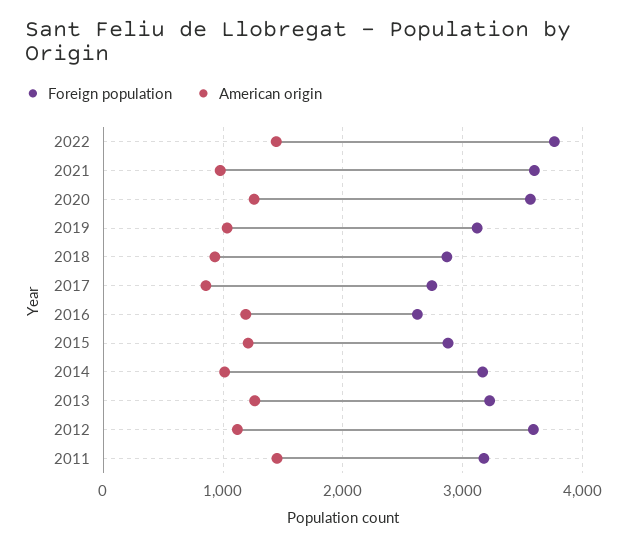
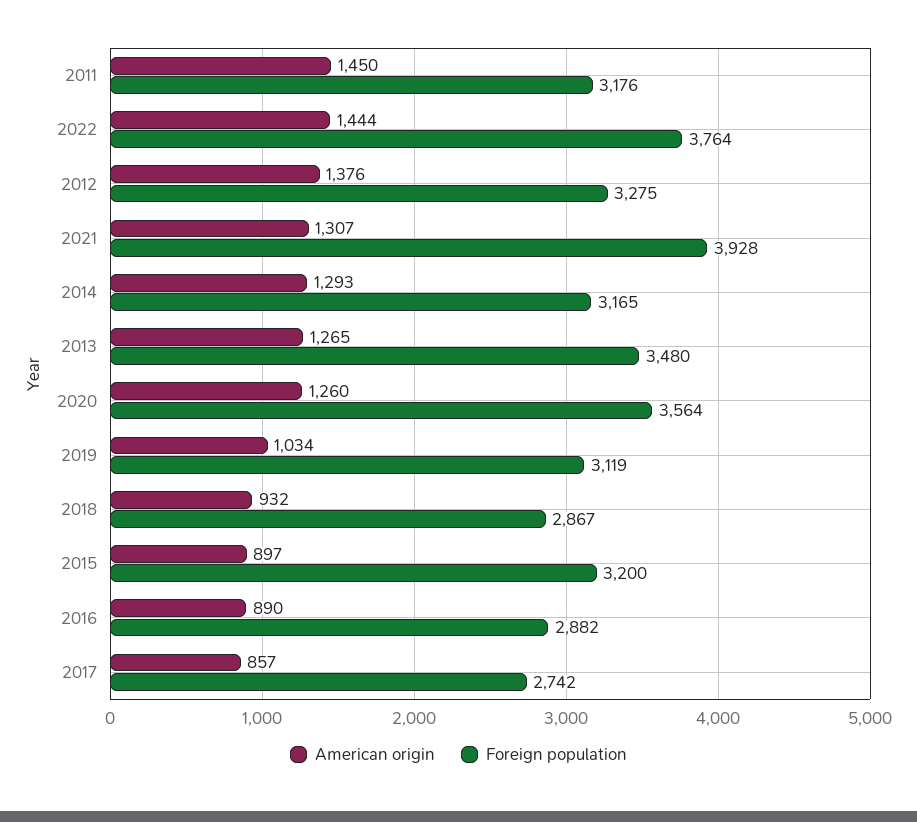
Foreign population, 2021: 3600 -> 3928
American origin, 2021: 1000 -> 1307
Foreign population, 2016: 2600 -> 2882
American origin, 2016: 1200 -> 890
Foreign population, 2015: 2900 -> 3200
American origin, 2015: 1200 -> 897
American origin, 2014: 1000 -> 1293
Foreign population, 2013: 3200 -> 3480
Foreign population, 2012: 3600 -> 3275
American origin, 2012: 1100 -> 1376

